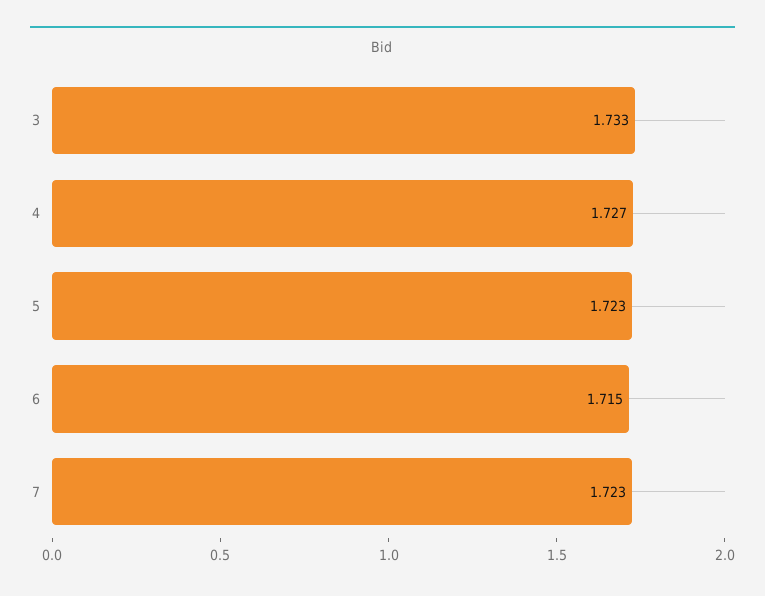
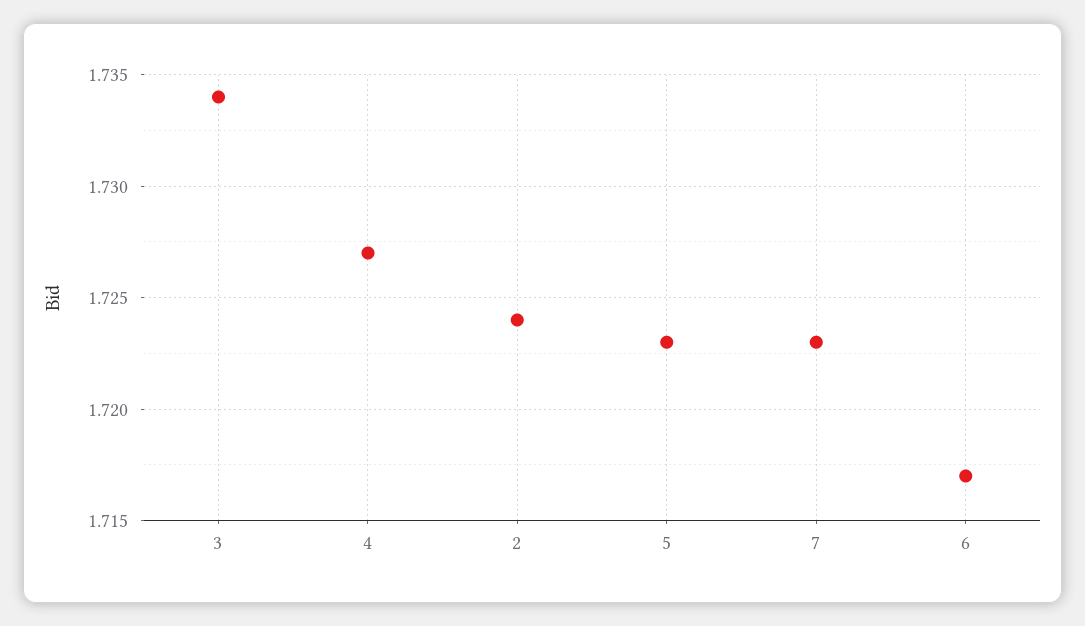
3: 1.733 -> 1.734
6: 1.715 -> 1.717
2: none -> 1.724

